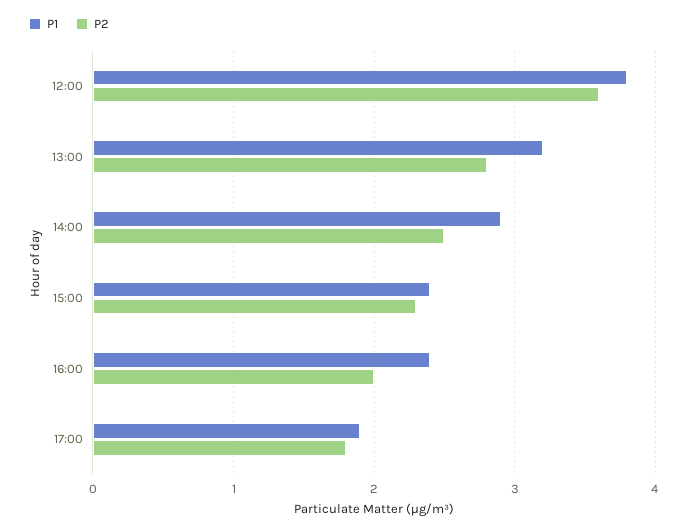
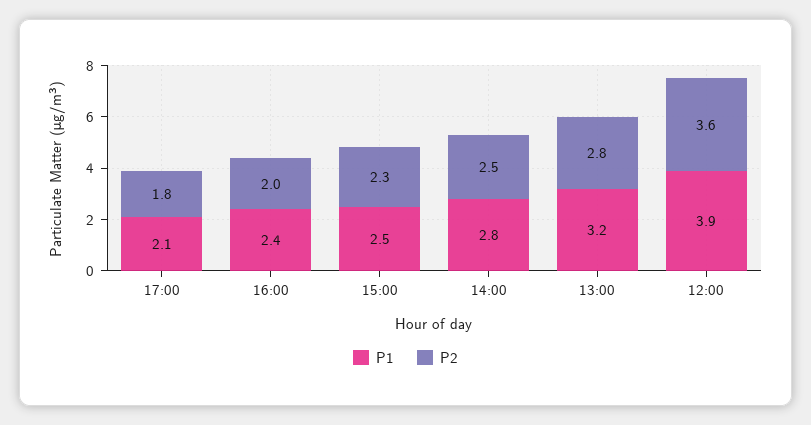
P1, 12:00: 3.8 -> 3.9
P1, 14:00: 2.9 -> 2.8
P1, 15:00: 2.4 -> 2.5
P1, 17:00: 1.9 -> 2.1

